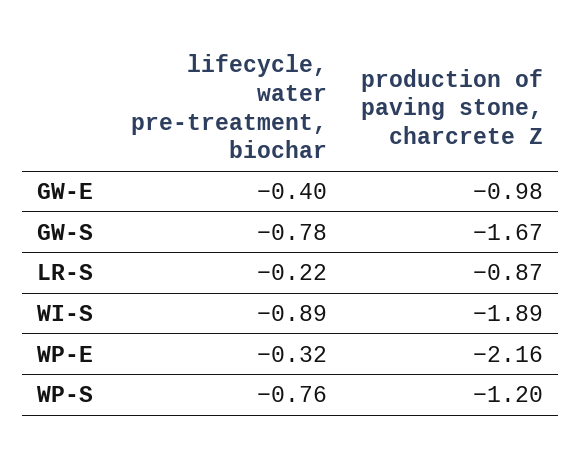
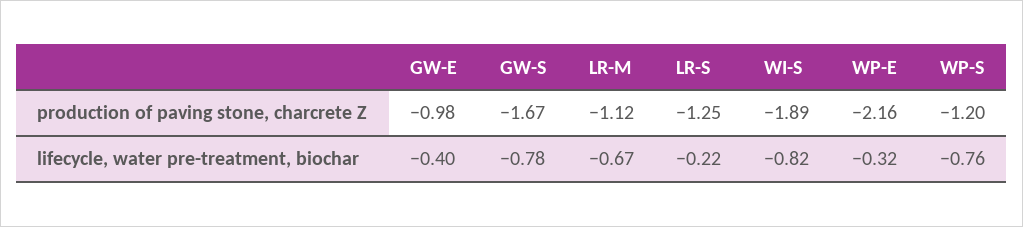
production of paving stone, charcrete Z, LR-S: -0.87 -> -1.25
lifecycle, water pre-treatment, biochar, WI-S: -0.89 -> -0.82
production of paving stone, charcrete Z, LR-M: none -> -1.12
lifecycle, water pre-treatment, biochar, LR-M: none -> -0.67

